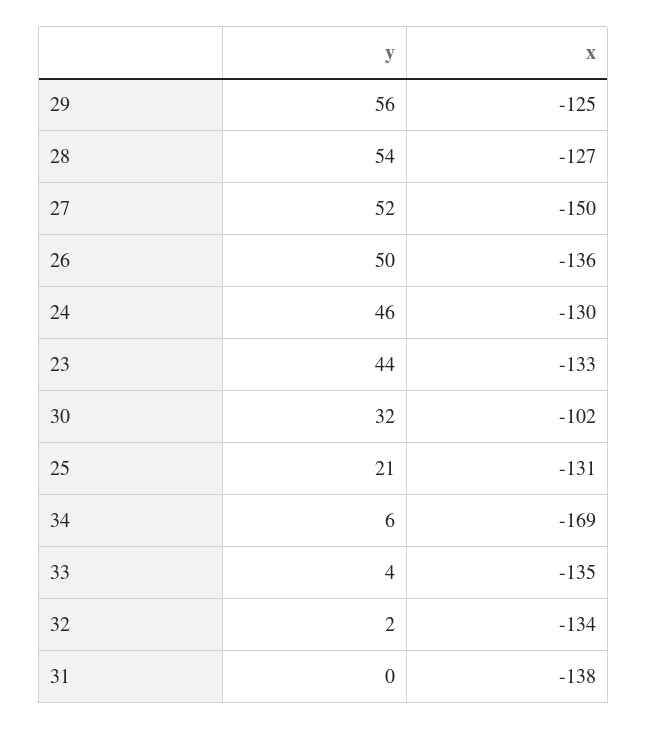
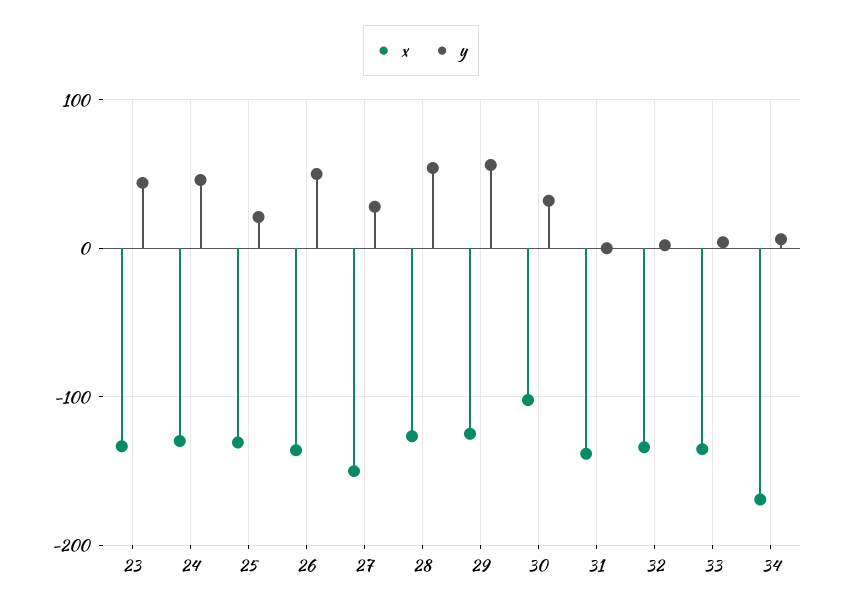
y, 27: 52 -> 30

